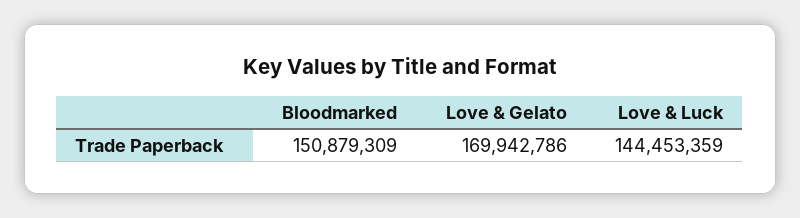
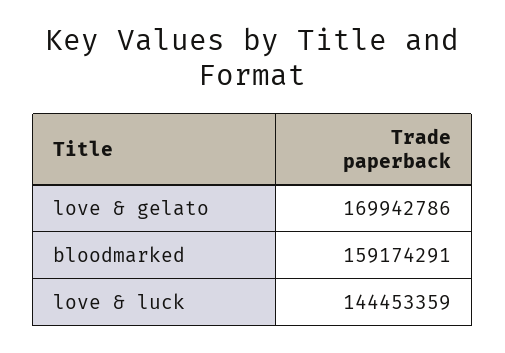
Bloodmarked: 150879309 -> 159174291

